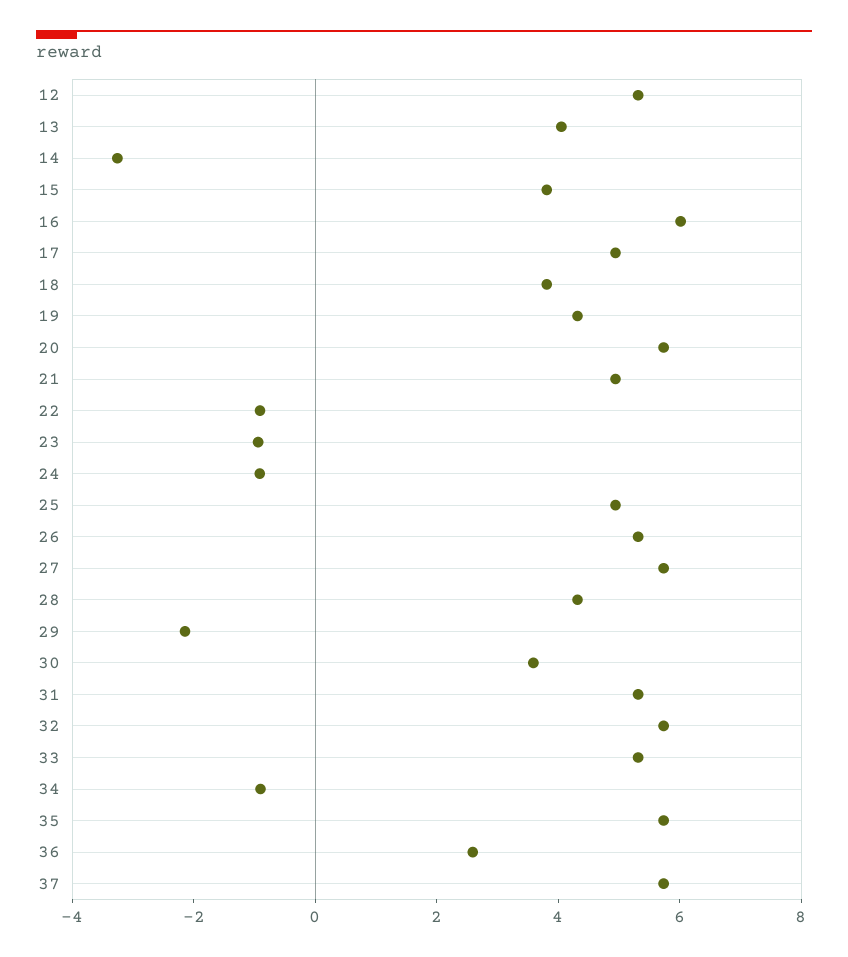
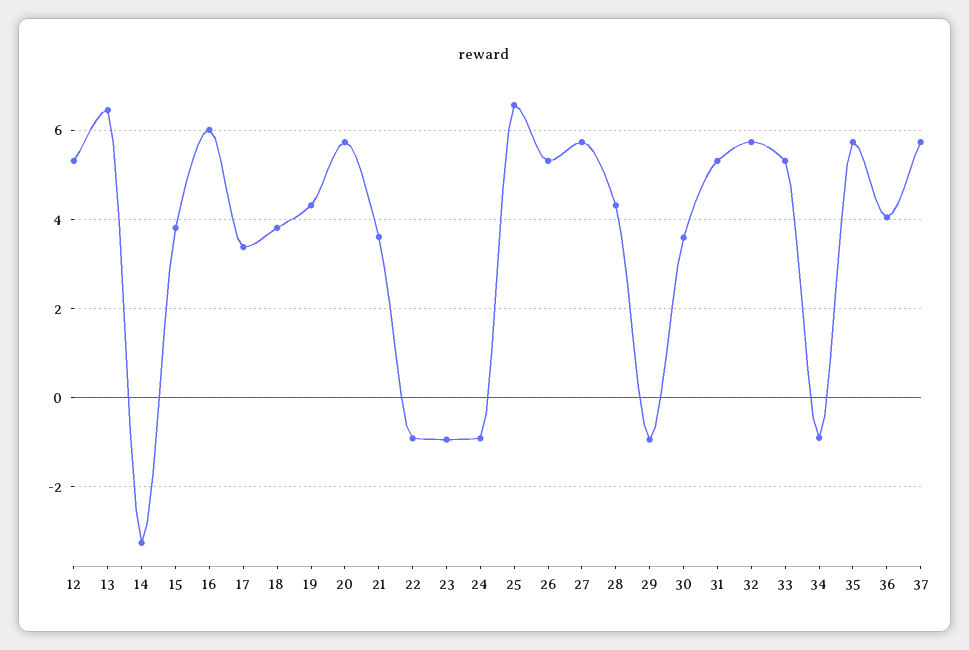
13: 4 -> 6.4
17: 5 -> 3.4
21: 5 -> 3.6
25: 5 -> 6.6
29: -2 -> -1
36: 2.5 -> 4

